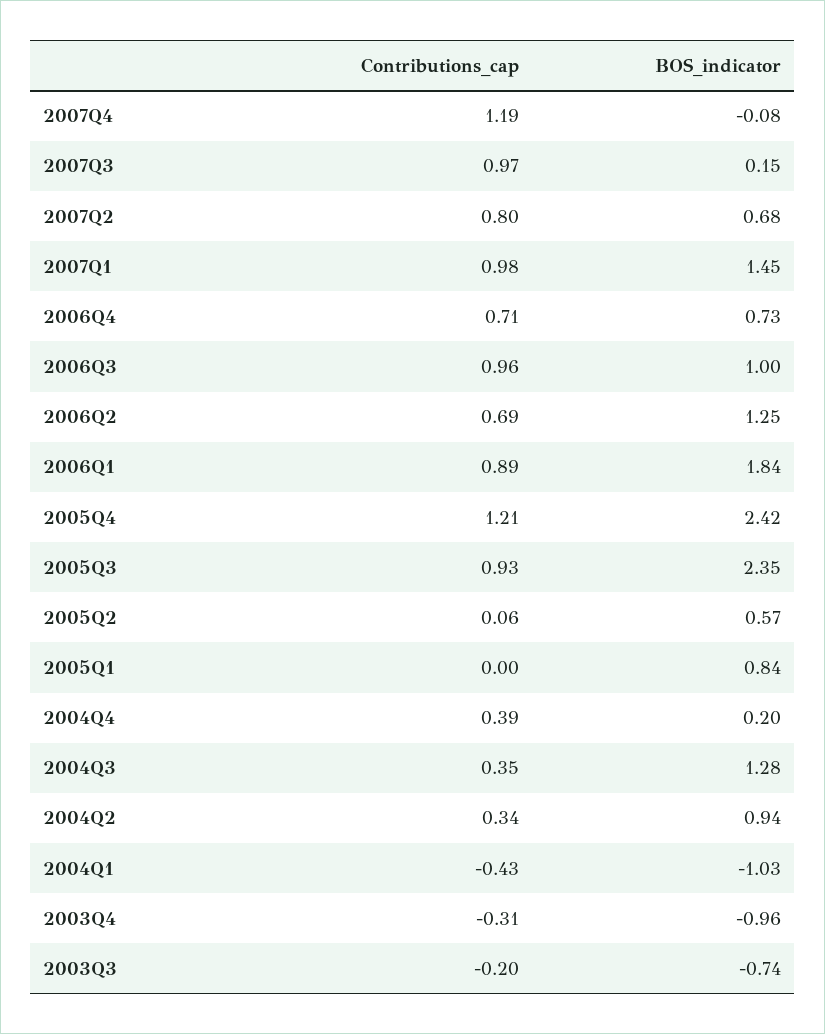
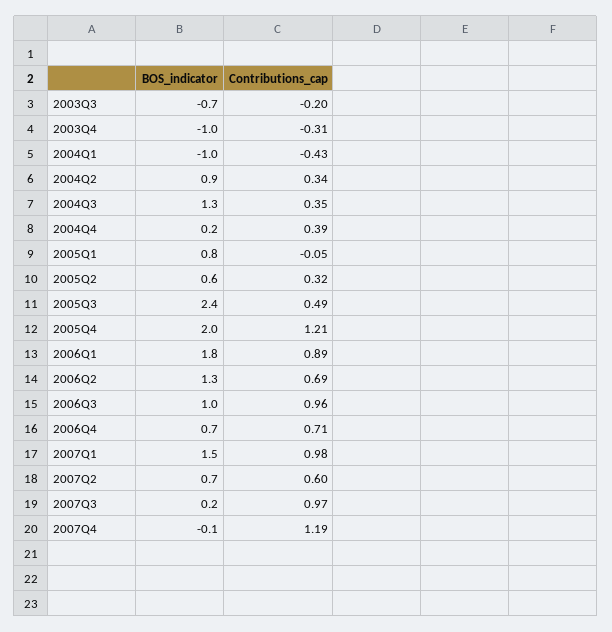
Contributions_cap, 2007Q2: 0.8 -> 0.6
BOS_indicator, 2005Q4: 2.42 -> 2
Contributions_cap, 2005Q3: 0.93 -> 0.49
Contributions_cap, 2005Q2: 0.06 -> 0.32
Contributions_cap, 2005Q1: 0 -> -0.05

